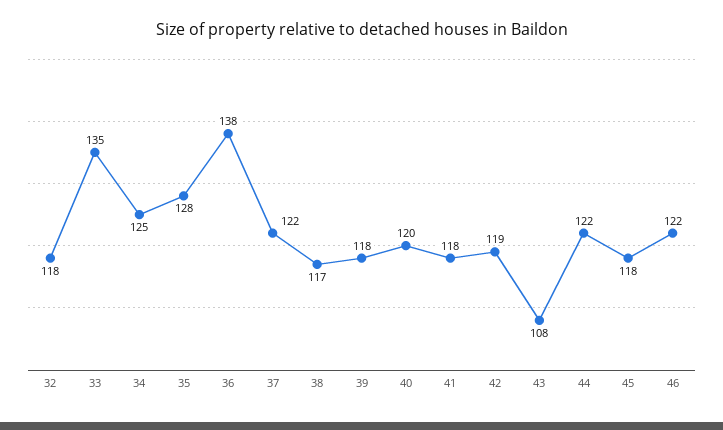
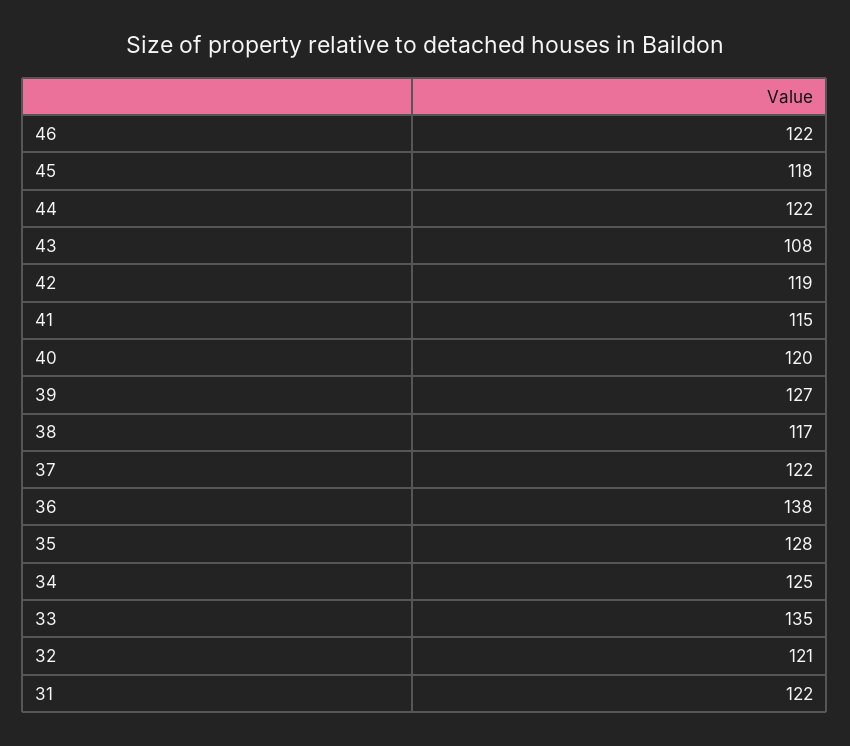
32: 118 -> 121
39: 118 -> 127
41: 118 -> 115
31: none -> 122

